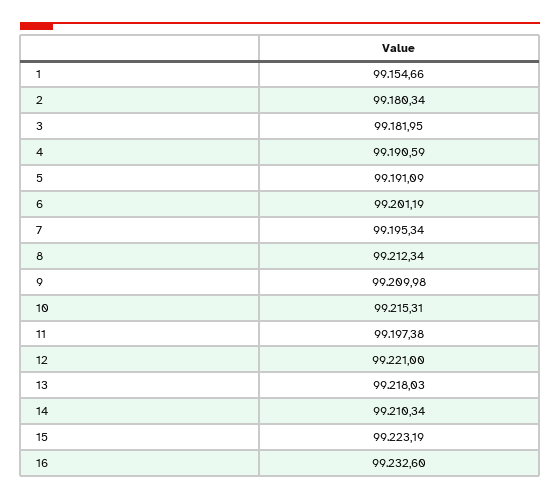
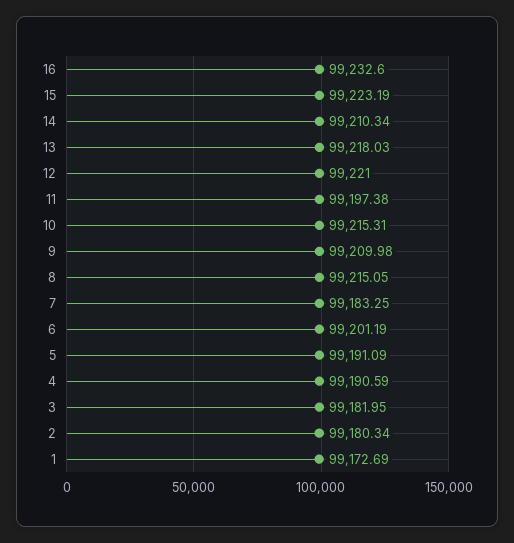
1: 99154.66 -> 99172.69
7: 99195.34 -> 99183.25
8: 99212.34 -> 99215.05

